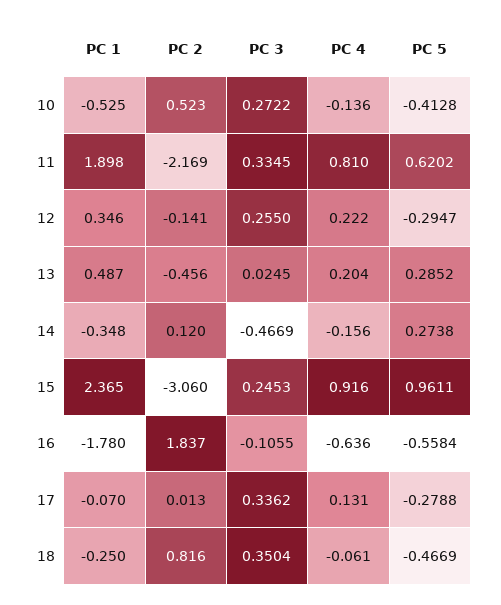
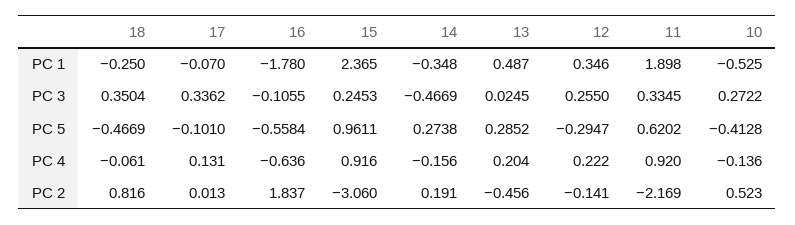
PC 4, 11: 0.81 -> 0.92
PC 2, 14: 0.12 -> 0.191
PC 5, 17: -0.2788 -> -0.101

